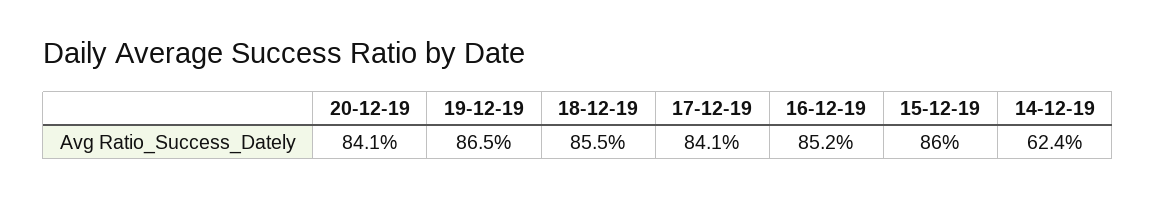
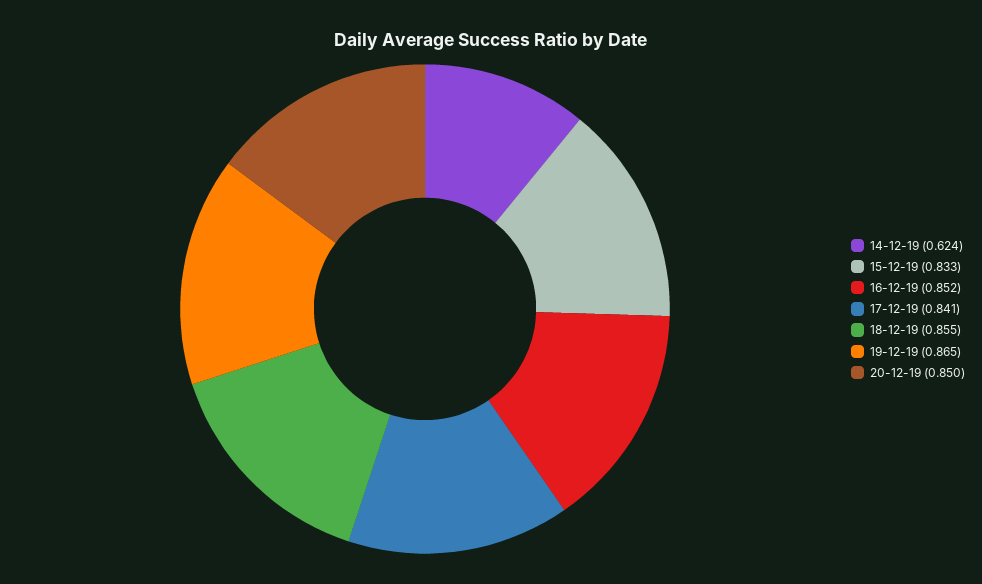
20-12-19: 0.841 -> 0.85
15-12-19: 0.86 -> 0.833

